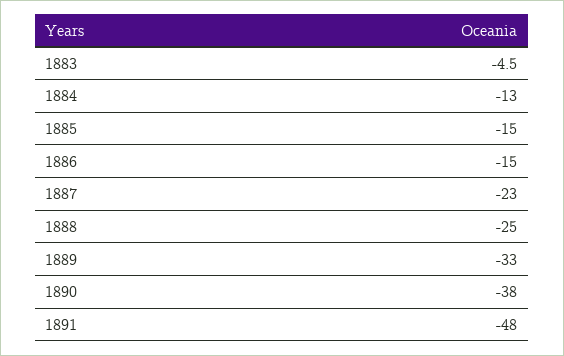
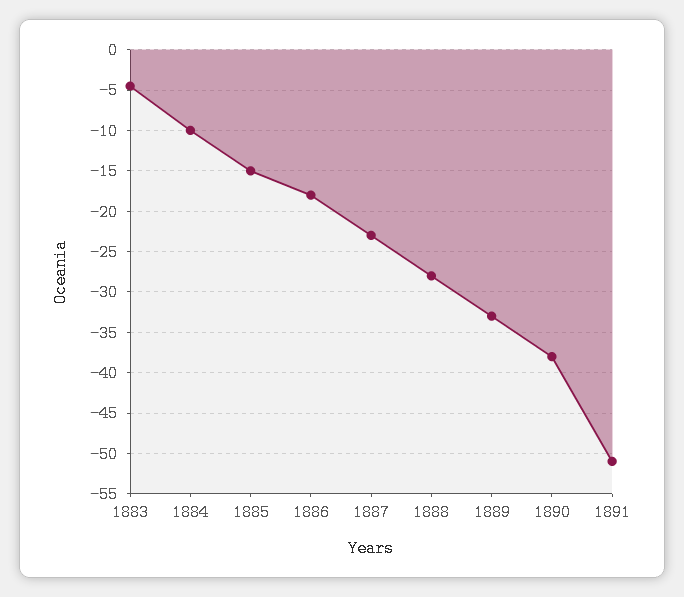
1884: -13 -> -10
1886: -15 -> -18
1888: -25 -> -28
1891: -48 -> -51

